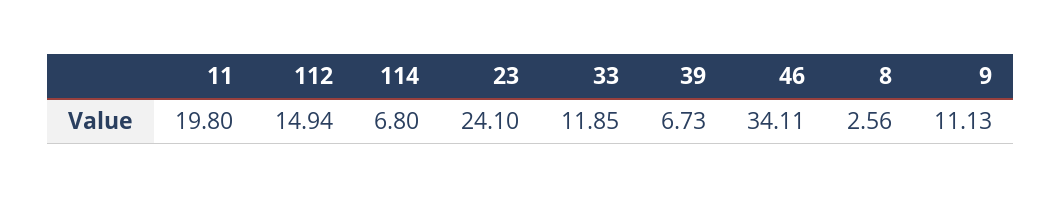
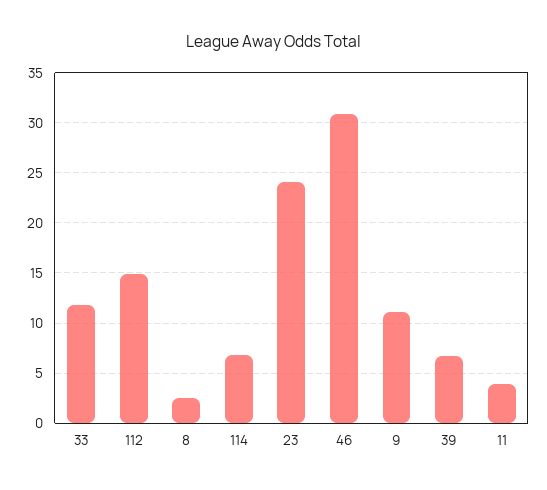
11: 19.8 -> 4
46: 34.11 -> 31

